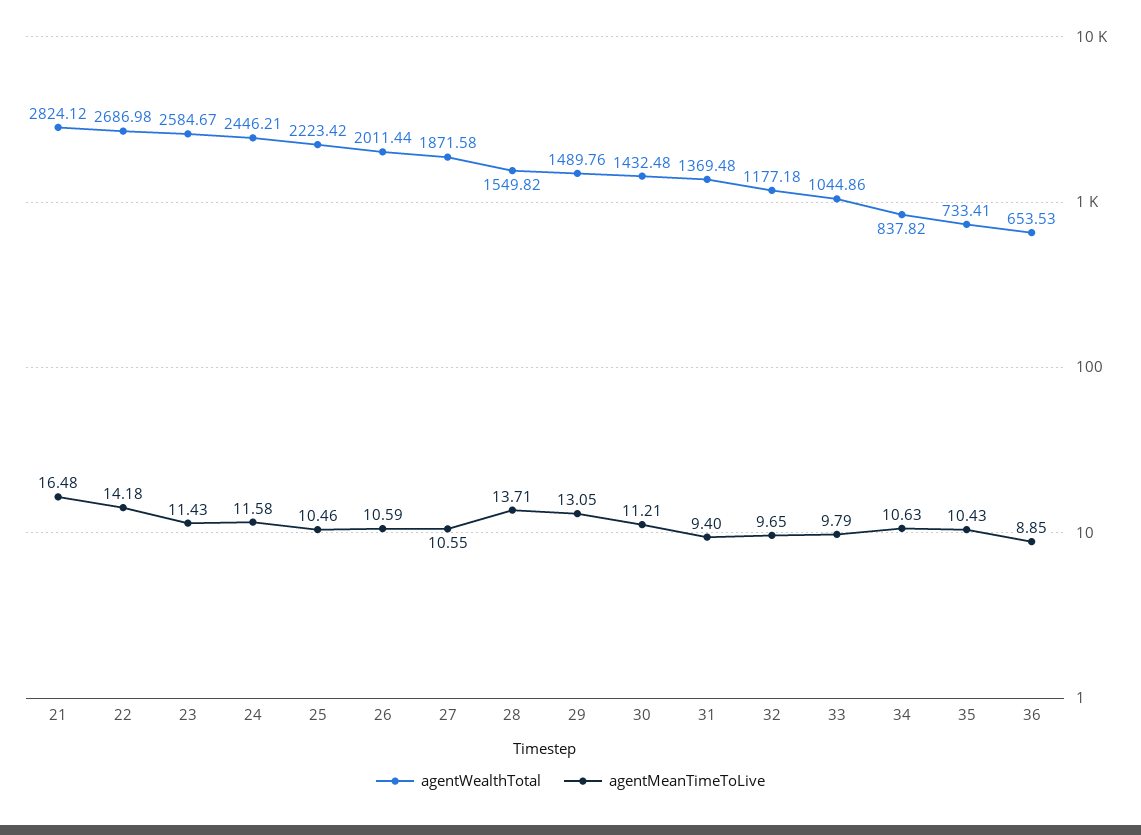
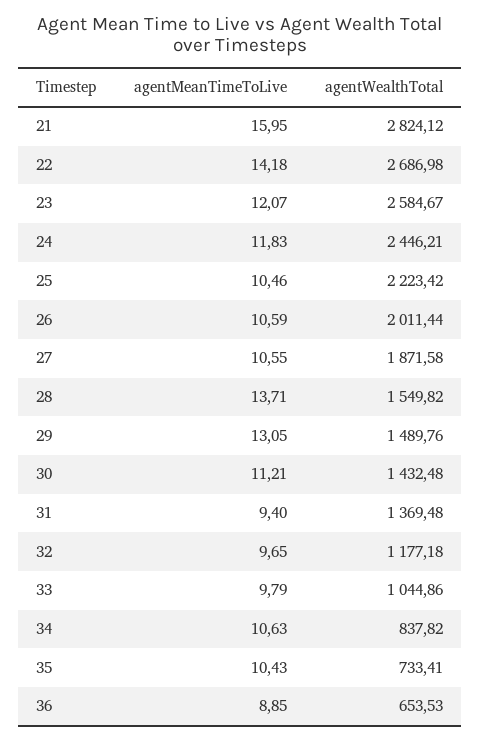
agentMeanTimeToLive, 21: 16.48 -> 15.95
agentMeanTimeToLive, 23: 11.43 -> 12.07
agentMeanTimeToLive, 24: 11.58 -> 11.83

